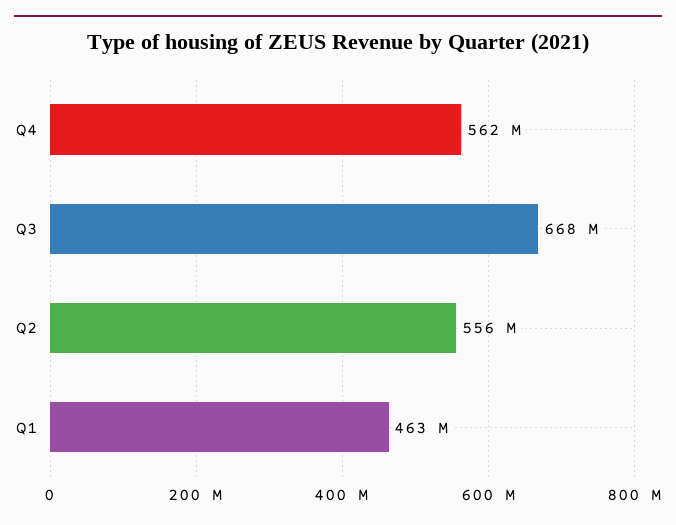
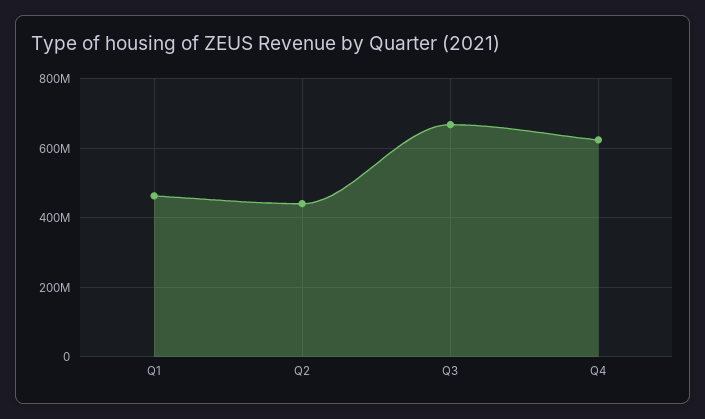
Q4: 562000000 -> 620000000
Q2: 556000000 -> 440000000

